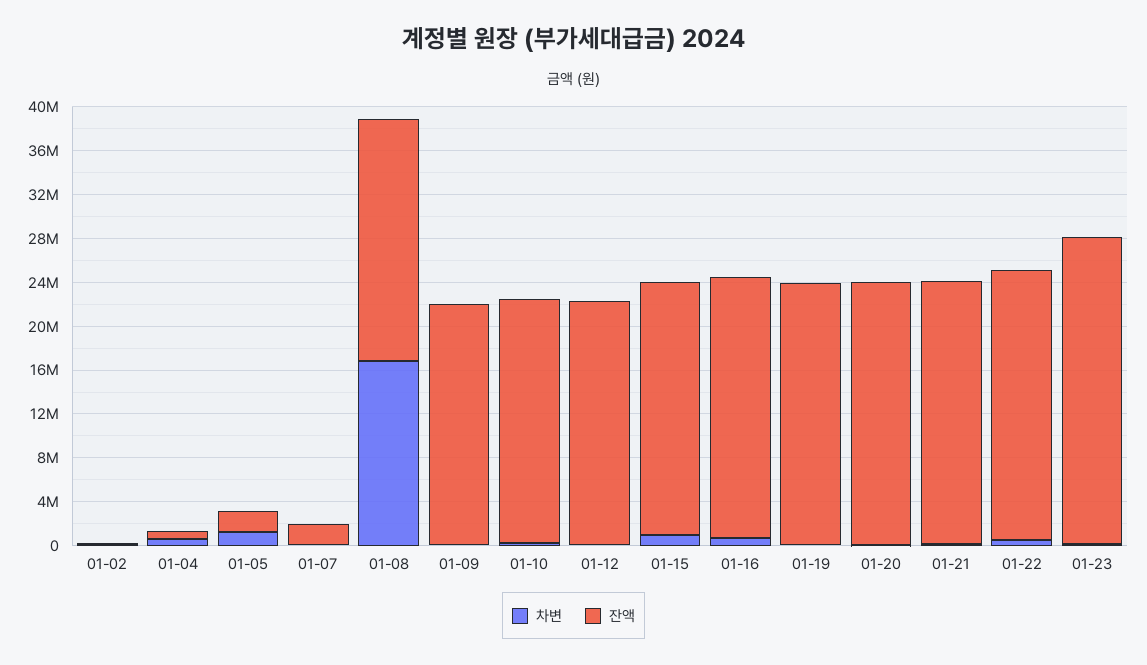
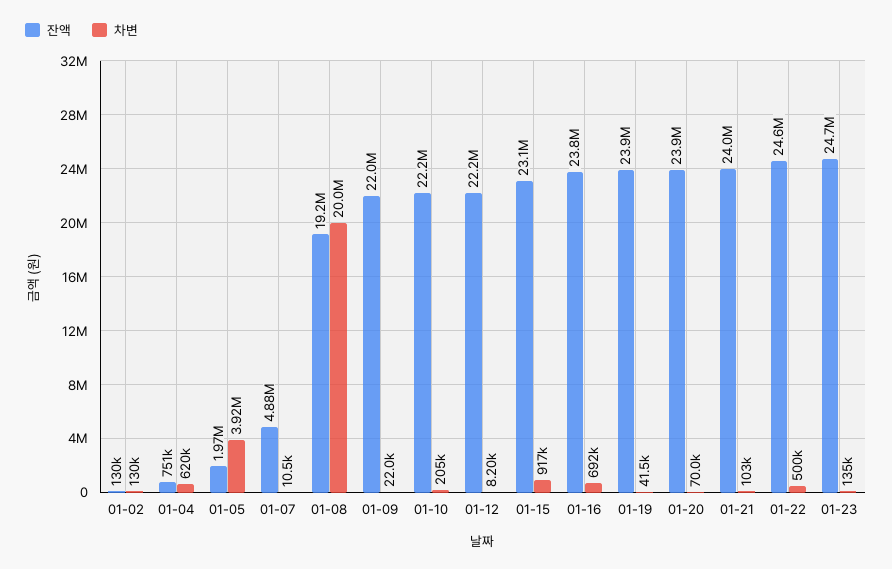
차변, 01-05: 1000000 -> 3920000
잔액, 01-07: 2000000 -> 4880000
차변, 01-08: 17000000 -> 20000000
잔액, 01-08: 22000000 -> 19200000
잔액, 01-23: 28000000 -> 24700000

